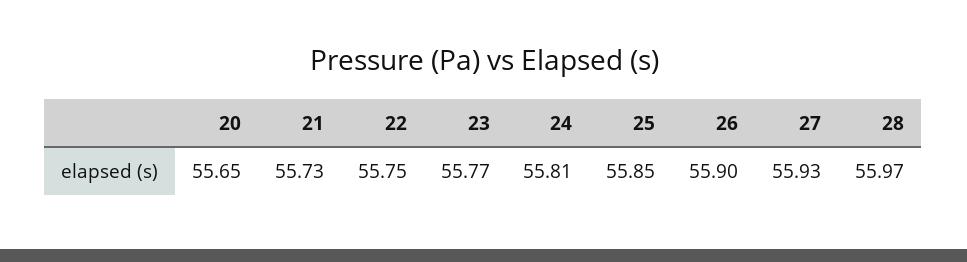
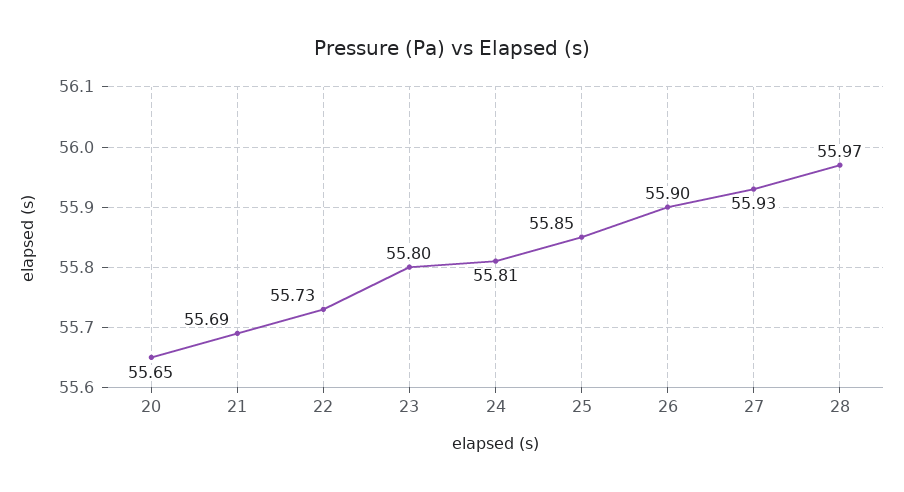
21: 55.73 -> 55.69
22: 55.75 -> 55.73
23: 55.77 -> 55.8

